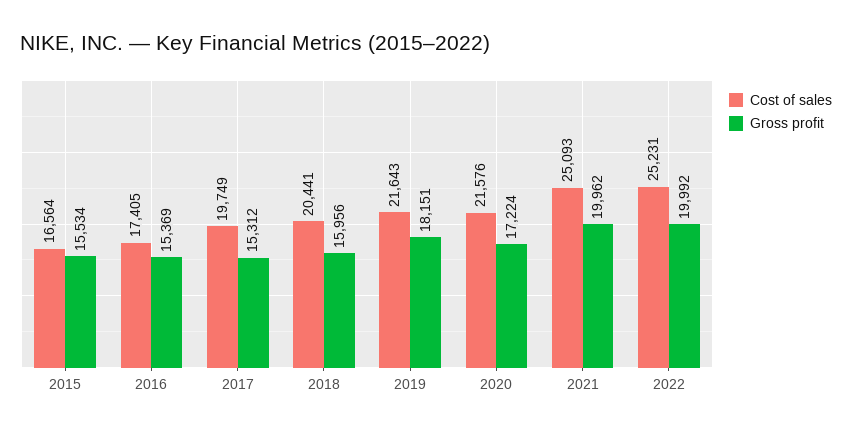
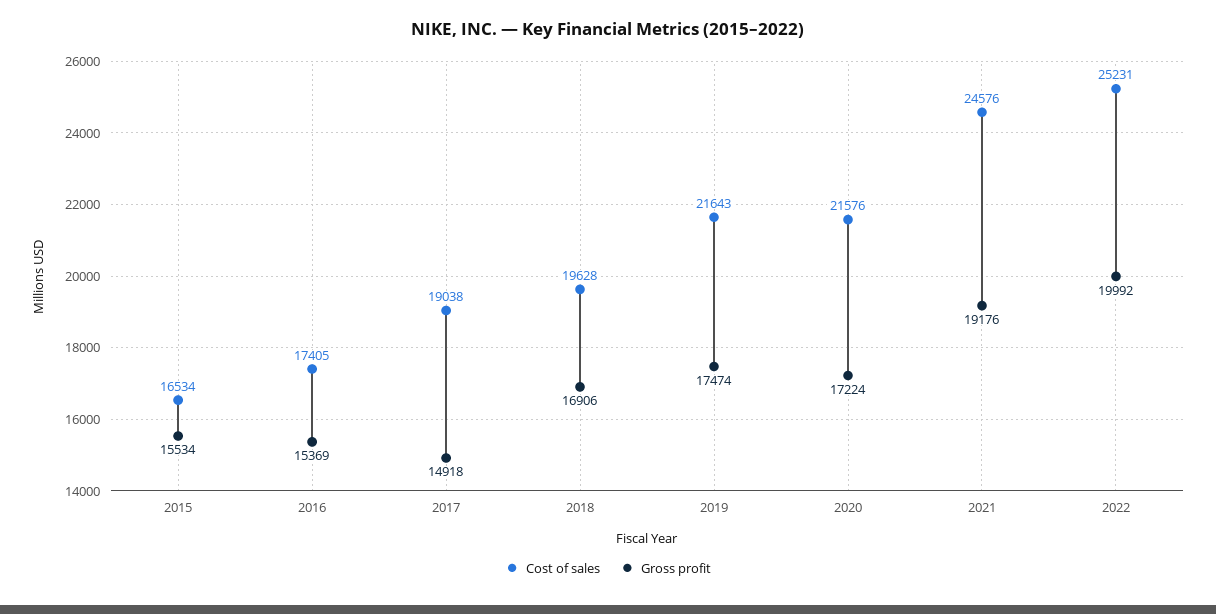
Cost of sales, 2015: 16564 -> 16534
Cost of sales, 2017: 19749 -> 19038
Gross profit, 2017: 15312 -> 14918
Cost of sales, 2018: 20441 -> 19628
Gross profit, 2018: 15956 -> 16906
Gross profit, 2019: 18151 -> 17474
Cost of sales, 2021: 25093 -> 24576
Gross profit, 2021: 19962 -> 19176

